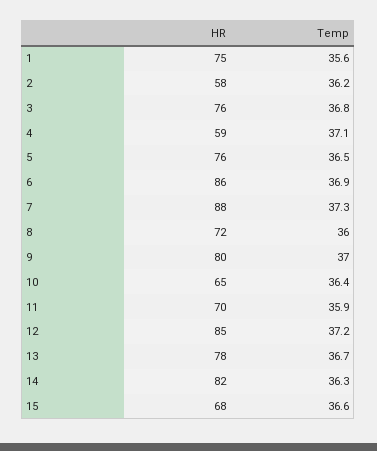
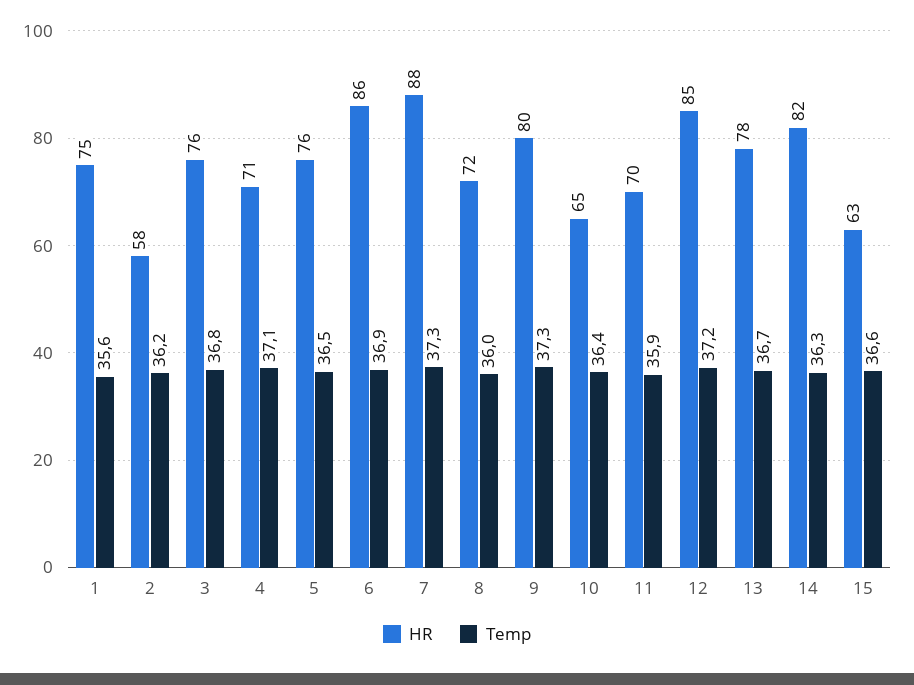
HR, 4: 59 -> 71
Temp, 9: 37 -> 37.3
HR, 15: 68 -> 63

